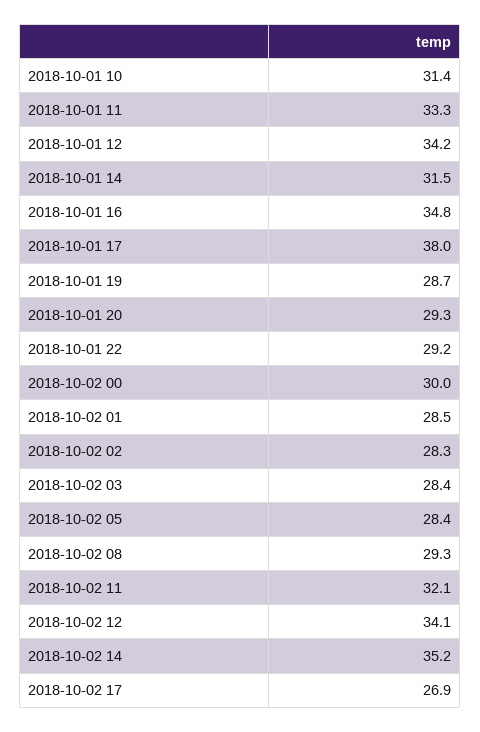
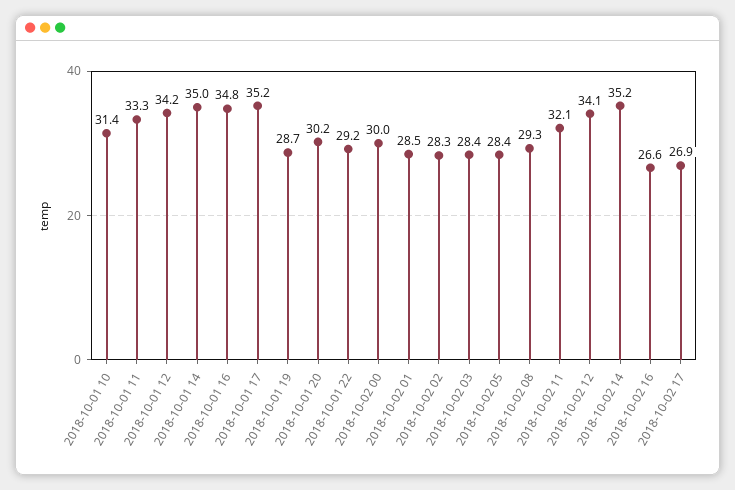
2018-10-01 14: 31.5 -> 35
2018-10-01 17: 38 -> 35.2
2018-10-01 20: 29.3 -> 30.2
2018-10-02 16: none -> 26.6

